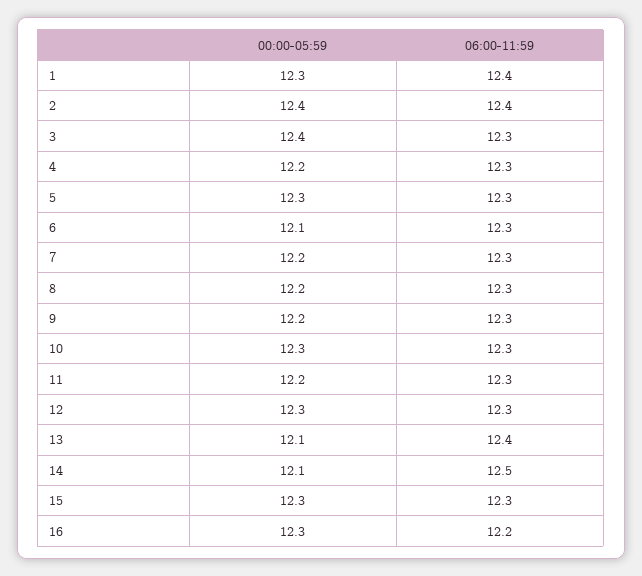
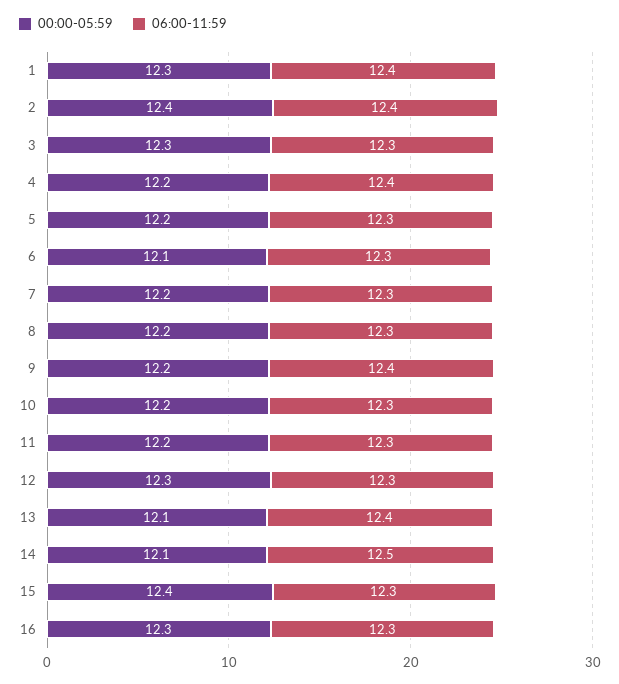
00:00-05:59, 3: 12.4 -> 12.3
06:00-11:59, 4: 12.3 -> 12.4
00:00-05:59, 5: 12.3 -> 12.2
06:00-11:59, 9: 12.3 -> 12.4
00:00-05:59, 10: 12.3 -> 12.2
00:00-05:59, 15: 12.3 -> 12.4
06:00-11:59, 16: 12.2 -> 12.3

